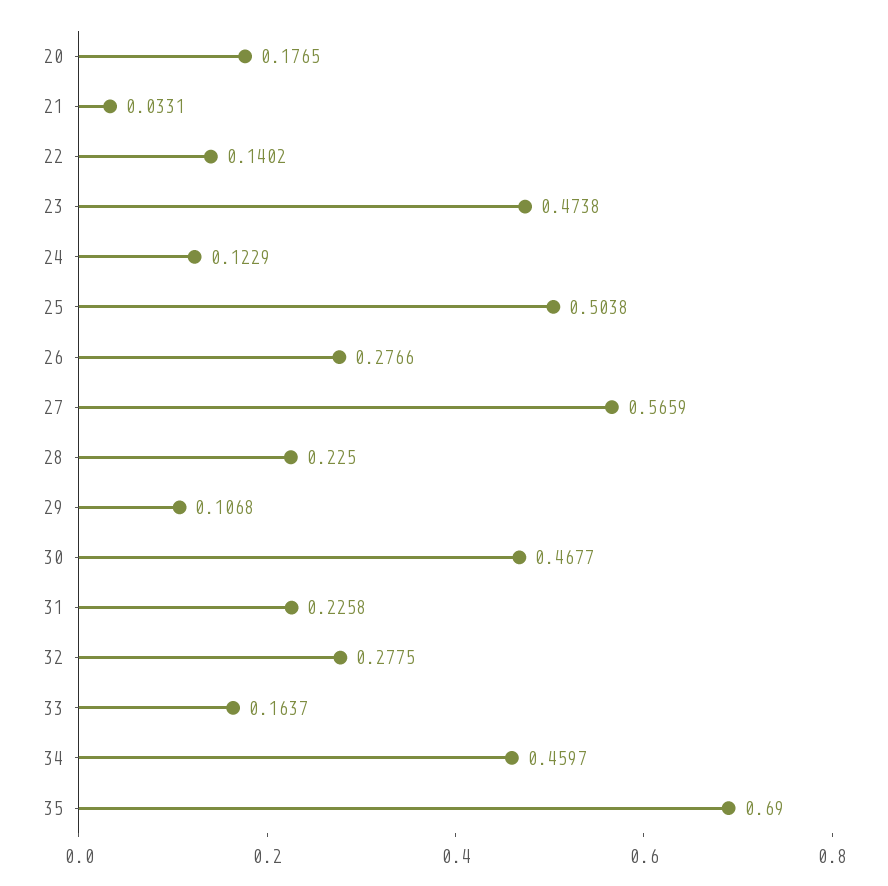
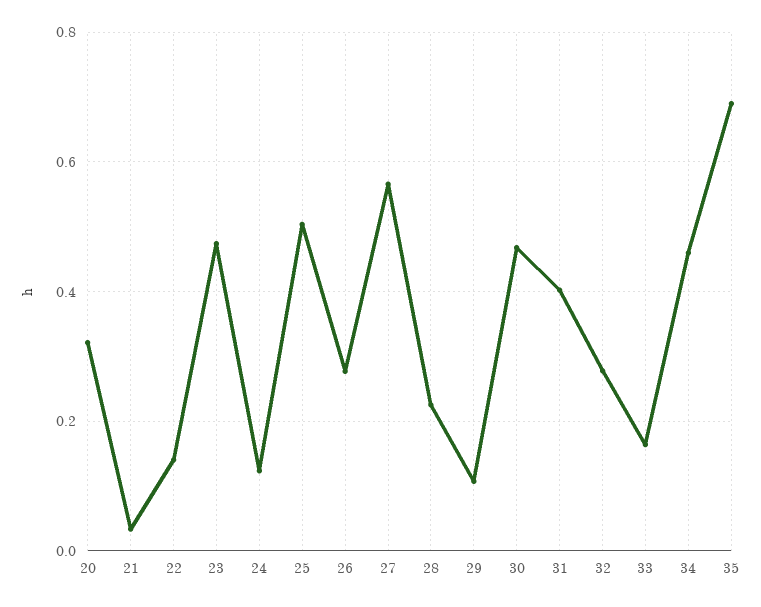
20: 0.1765 -> 0.32
31: 0.2258 -> 0.4

